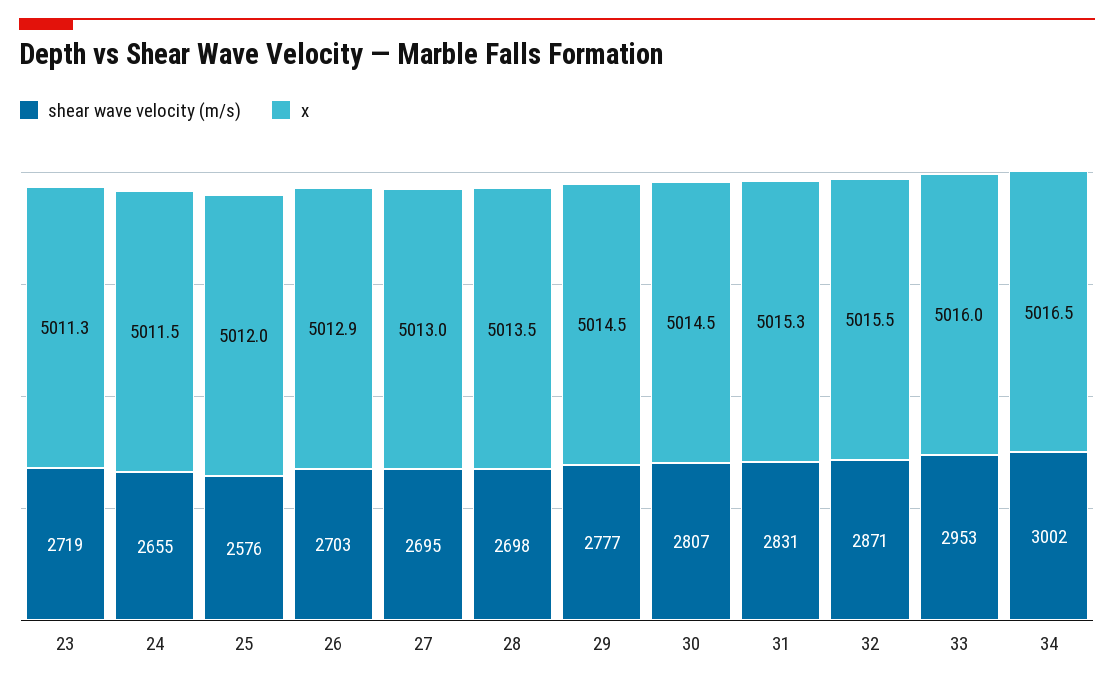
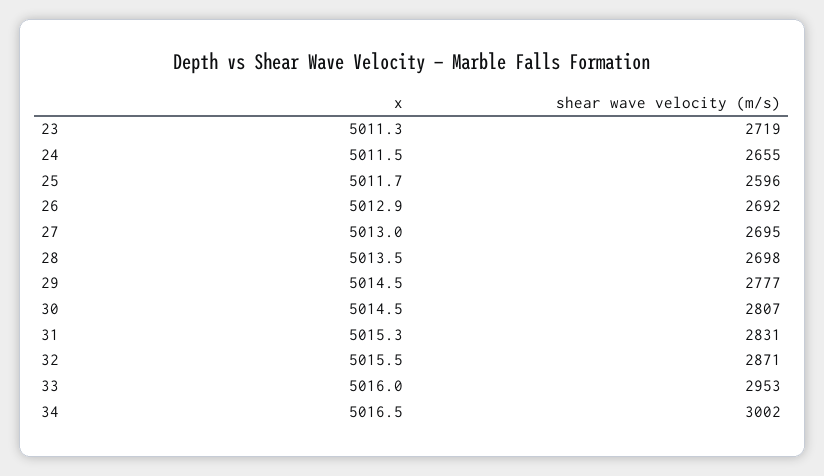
shear wave velocity (m/s), 25: 2576 -> 2596
x, 25: 5012 -> 5011.7
shear wave velocity (m/s), 26: 2703 -> 2692

